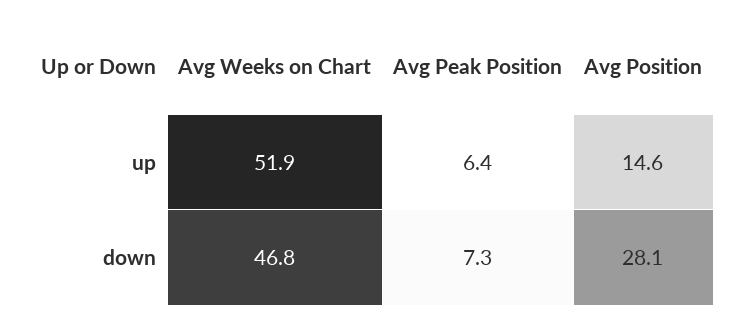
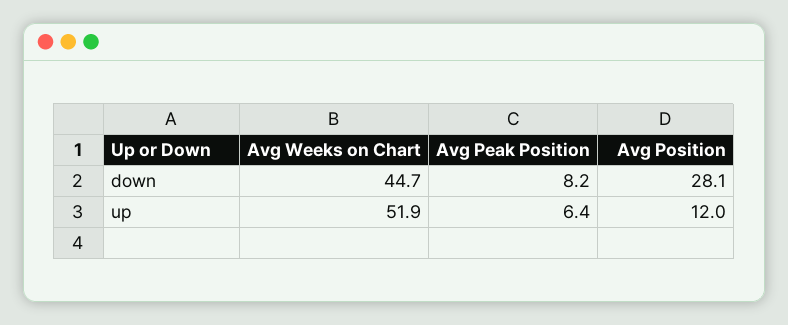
Avg Position, up: 14.6 -> 12
Avg Weeks on Chart, down: 46.8 -> 44.7
Avg Peak Position, down: 7.3 -> 8.2

